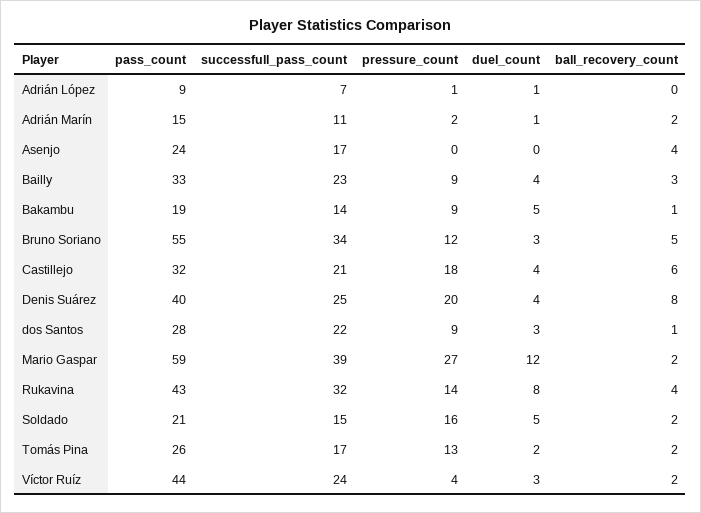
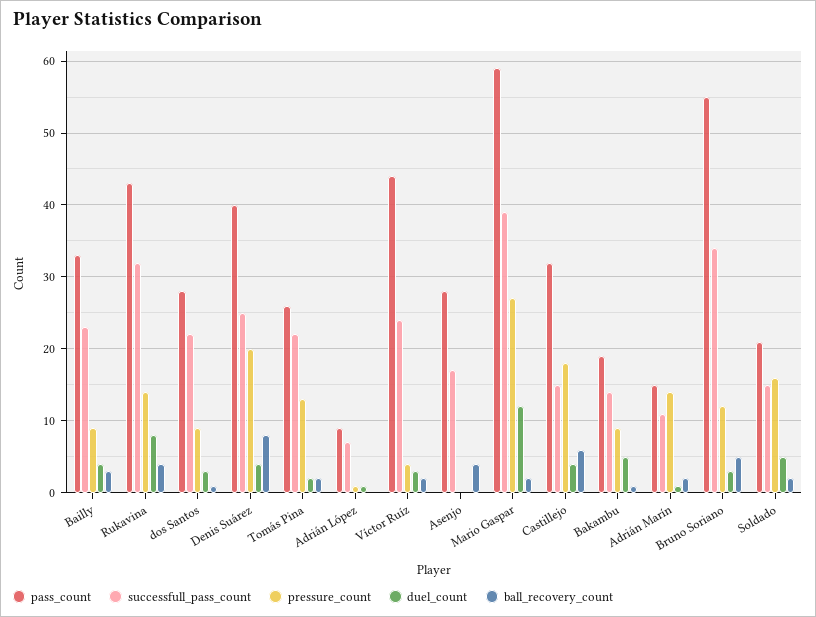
pressure_count, Adrián Marín: 2 -> 14
pass_count, Asenjo: 24 -> 28
successfull_pass_count, Castillejo: 21 -> 15
successfull_pass_count, Tomás Pina: 17 -> 22

